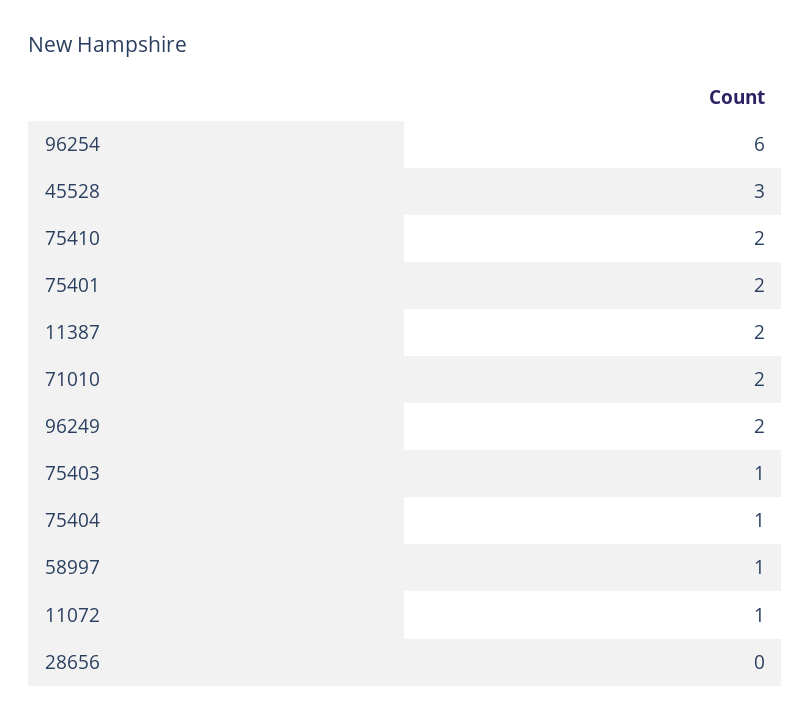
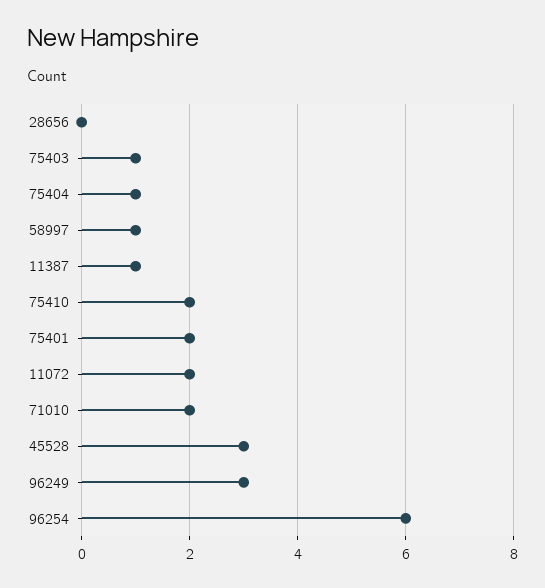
11387: 2 -> 1
96249: 2 -> 3
11072: 1 -> 2

